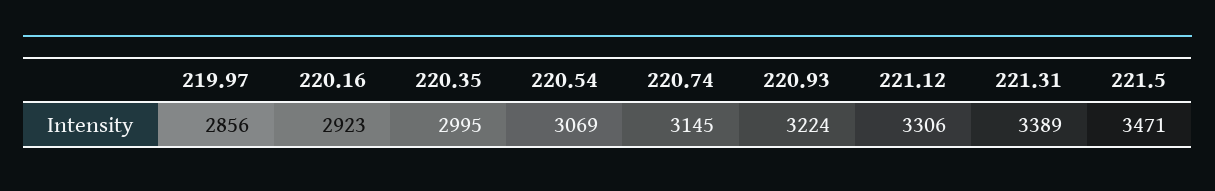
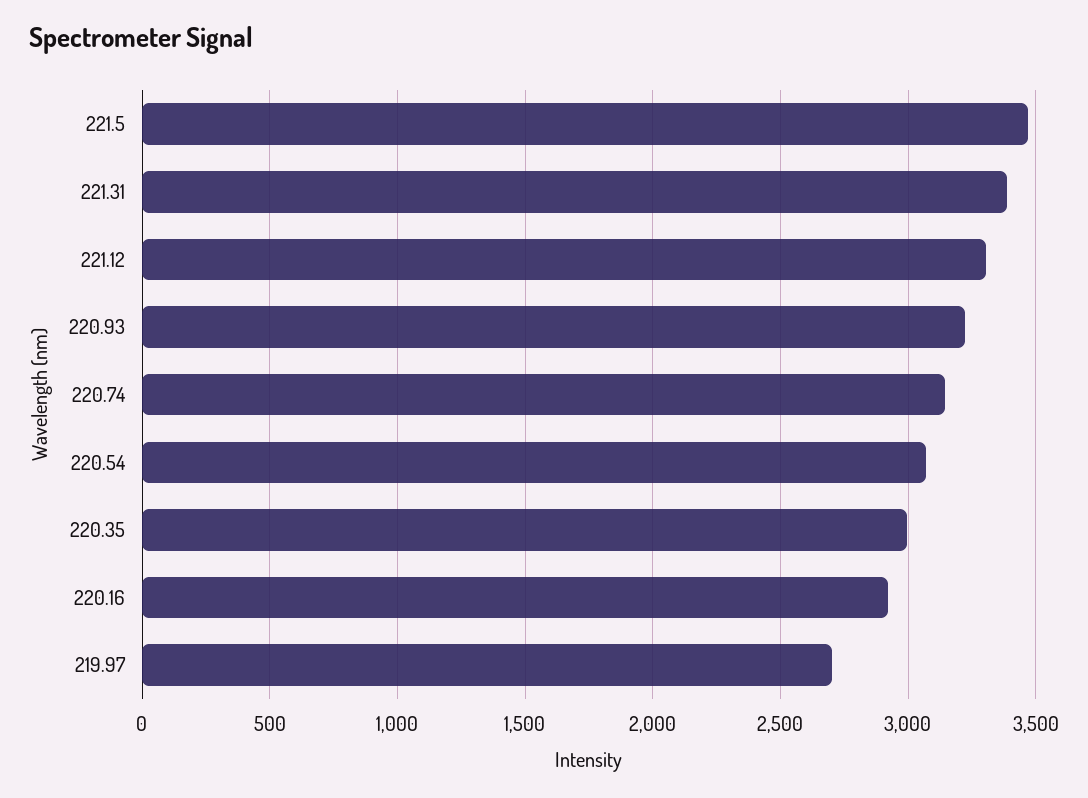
219.97: 2856 -> 2700

